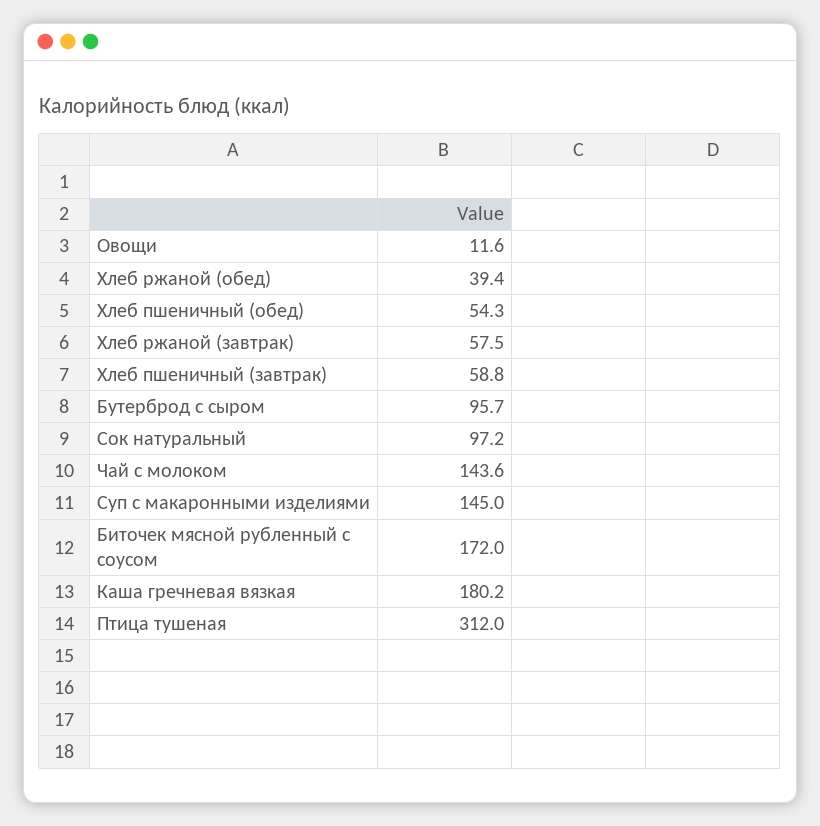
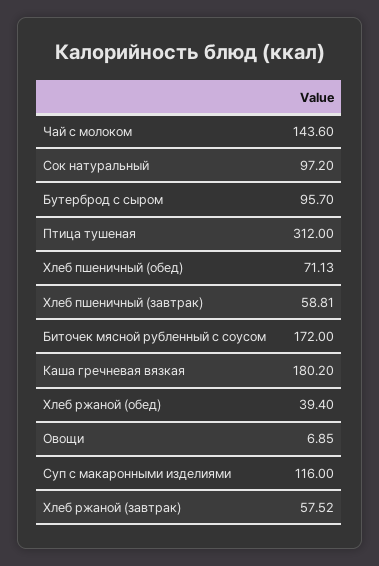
Овощи: 11.6 -> 6.85
Хлеб пшеничный (обед): 54.3 -> 71.13
Суп с макаронными изделиями: 145 -> 116

